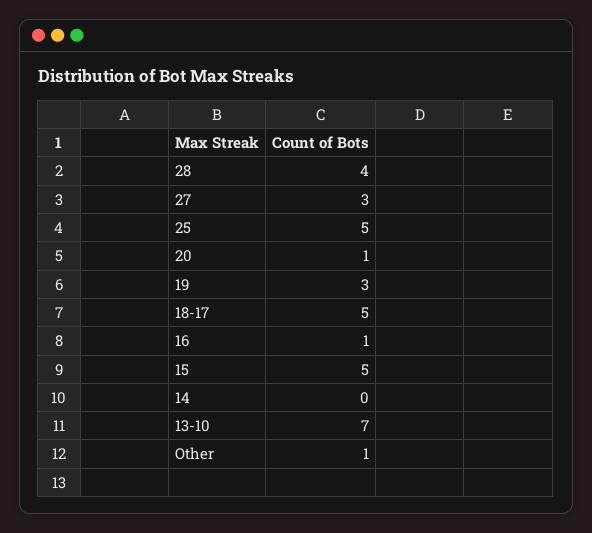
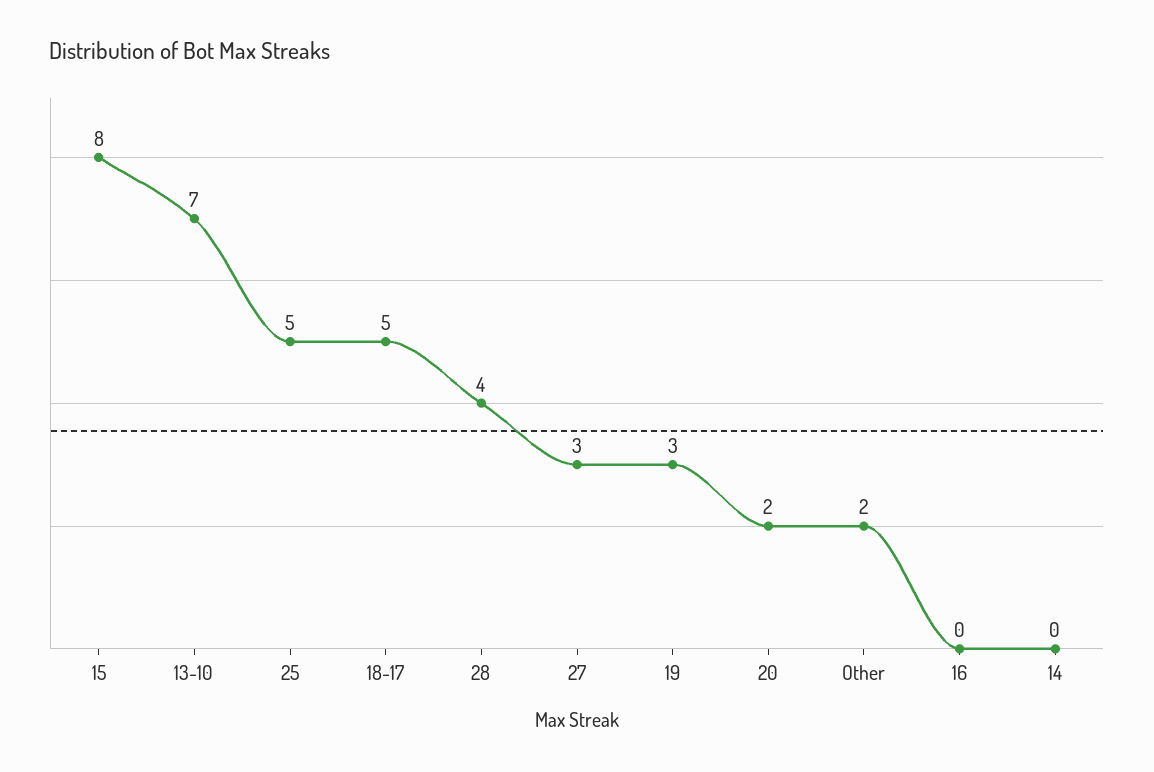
20: 1 -> 2
16: 1 -> 0
15: 5 -> 8
Other: 1 -> 2

